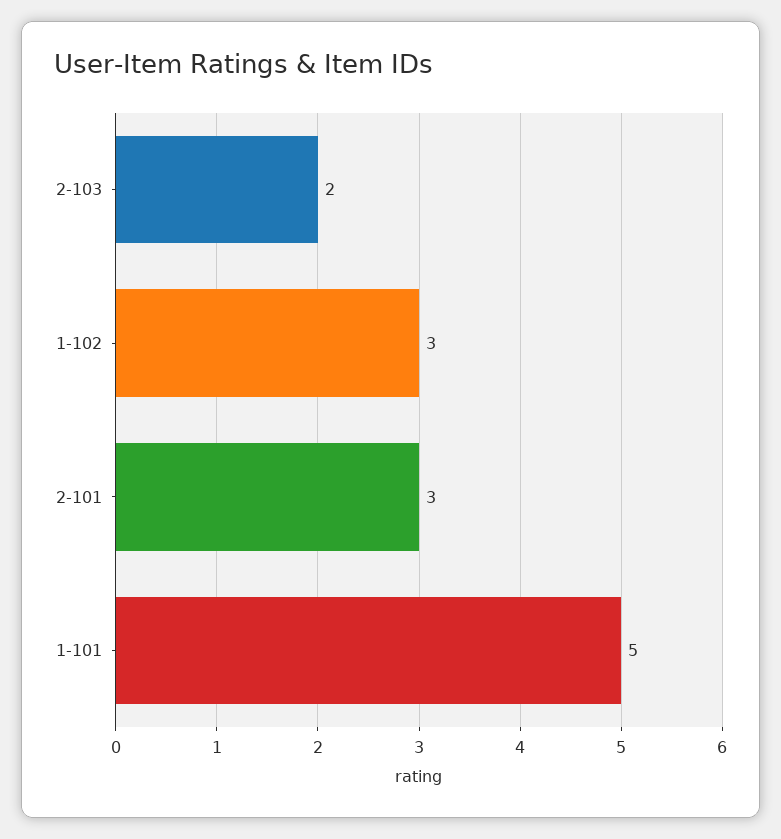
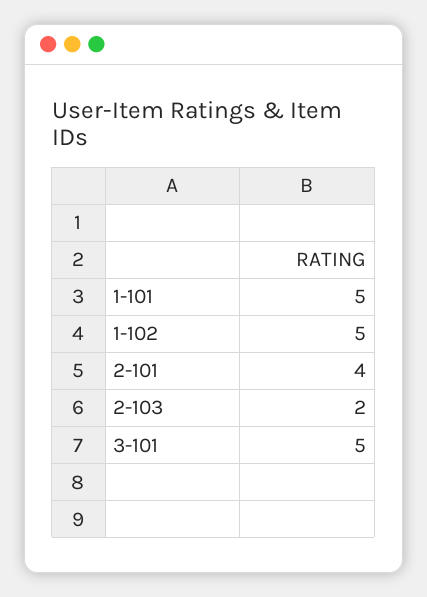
1-102: 3 -> 5
2-101: 3 -> 4
3-101: none -> 5

